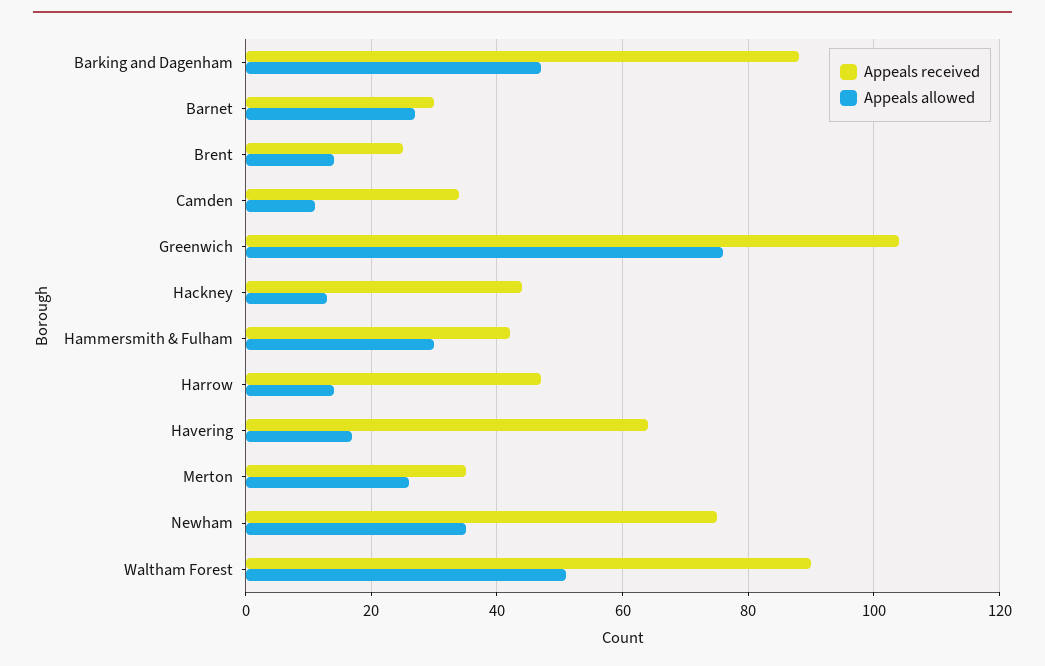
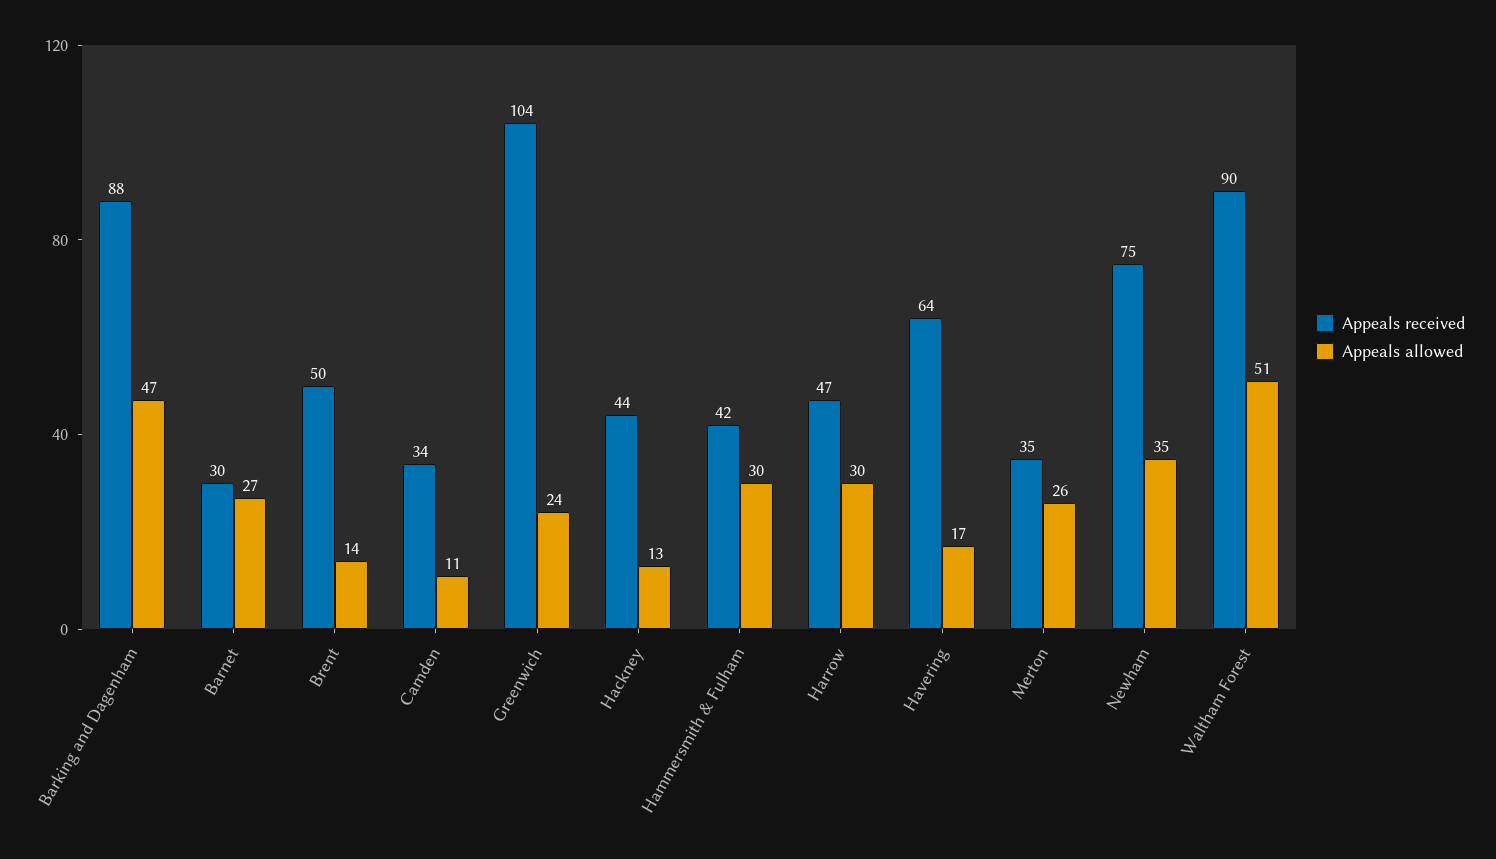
Appeals received, Brent: 25 -> 50
Appeals allowed, Greenwich: 75 -> 24
Appeals allowed, Harrow: 15 -> 30

